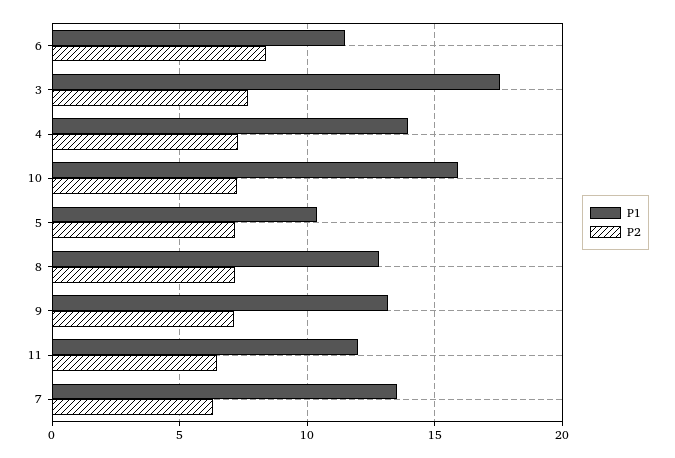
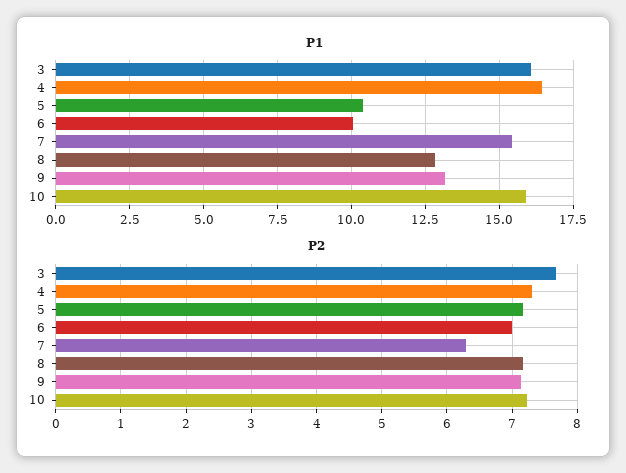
P1, 6: 11.5 -> 10
P2, 6: 8.5 -> 7
P1, 3: 17.5 -> 16
P1, 4: 14 -> 16.5
P1, 11: 12 -> none
P2, 11: 6.5 -> none
P1, 7: 13.5 -> 15.5

